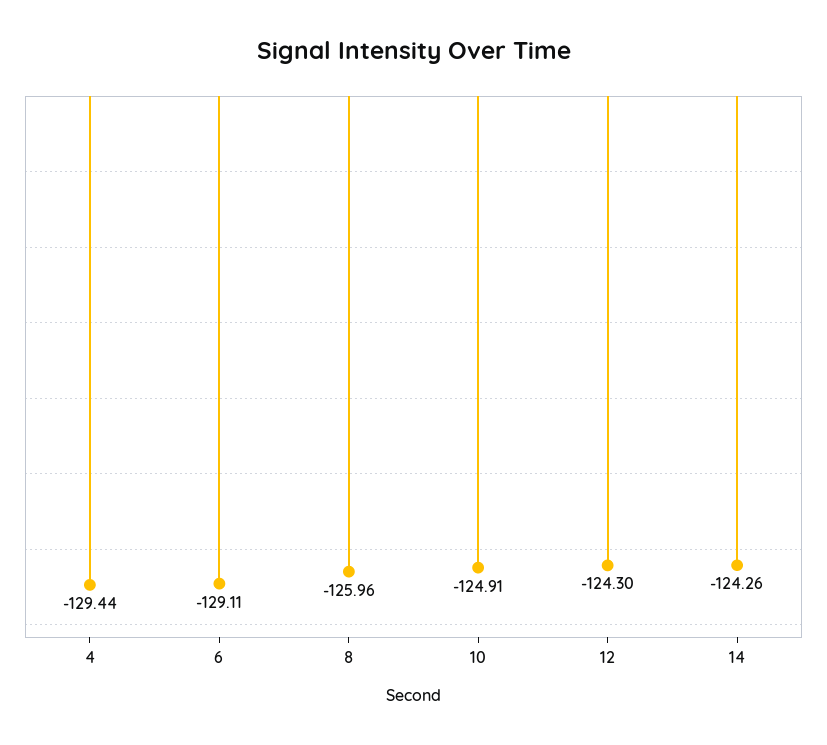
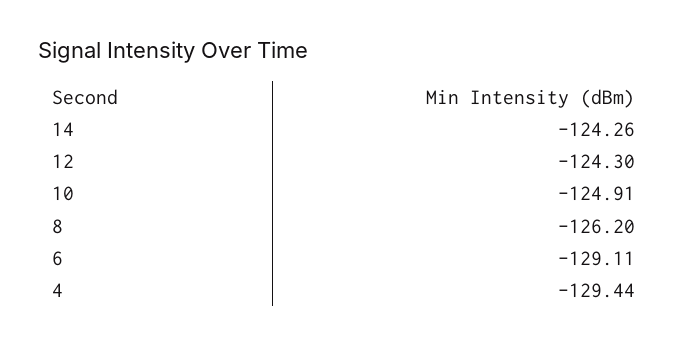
8: -125.96 -> -126.2

